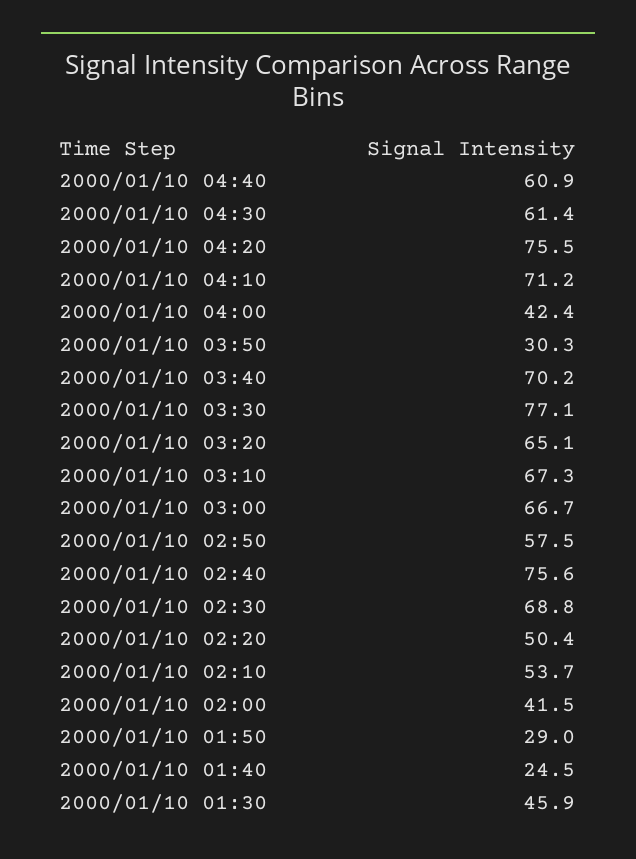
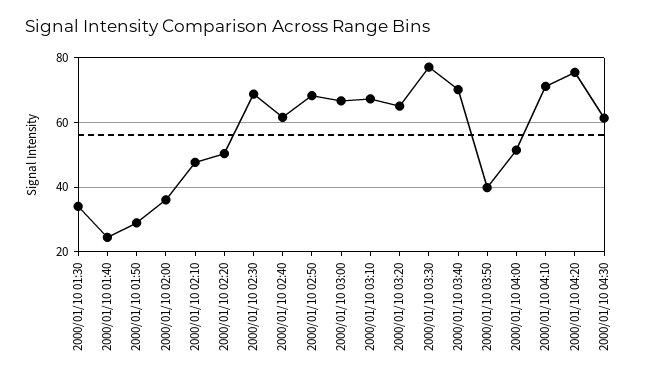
2000/01/10 04:40: 60.9 -> none
2000/01/10 04:00: 42.4 -> 52
2000/01/10 03:50: 30.3 -> 40
2000/01/10 02:50: 57.5 -> 68
2000/01/10 02:40: 75.6 -> 62
2000/01/10 02:10: 53.7 -> 48
2000/01/10 02:00: 41.5 -> 36
2000/01/10 01:30: 45.9 -> 34

